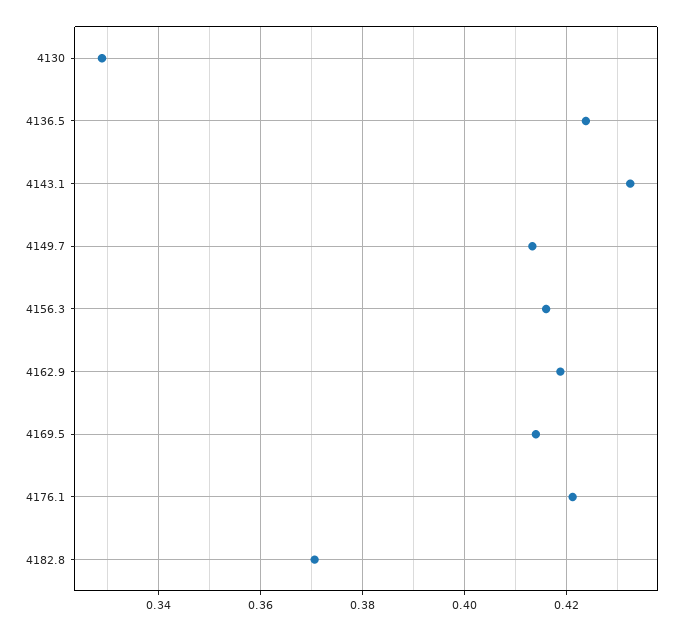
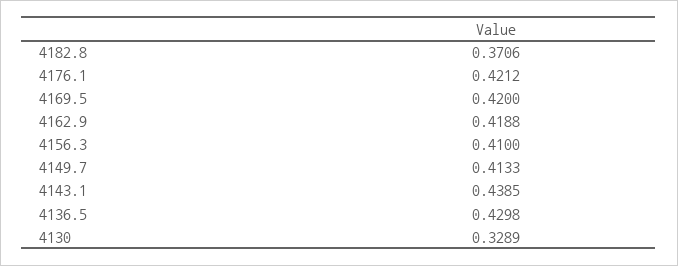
4136.5: 0.424 -> 0.4298
4143.1: 0.432 -> 0.4385
4156.3: 0.416 -> 0.41
4169.5: 0.414 -> 0.42

